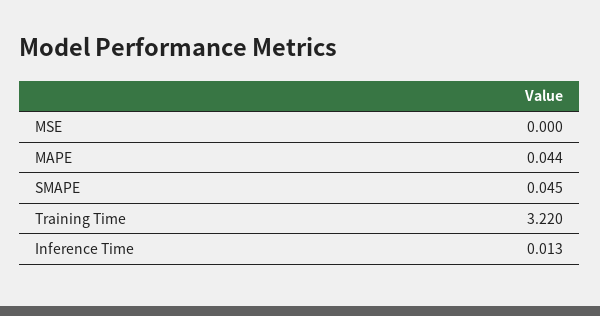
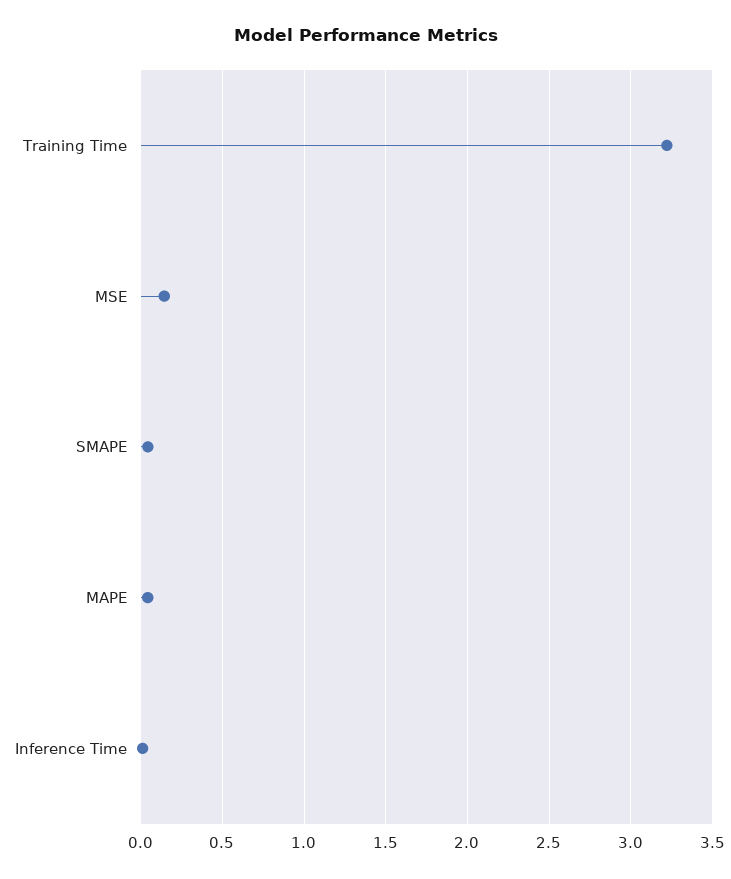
MSE: 0 -> 0.15

